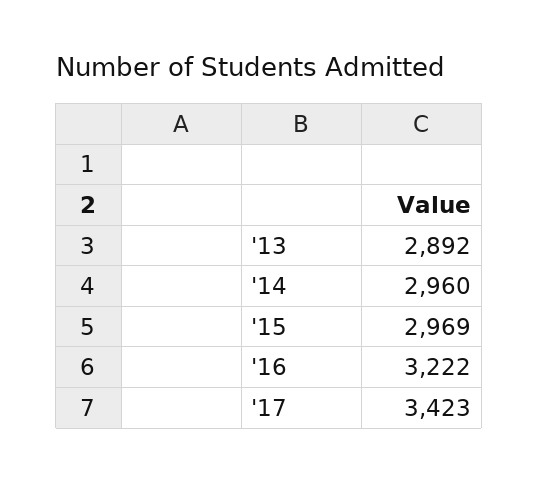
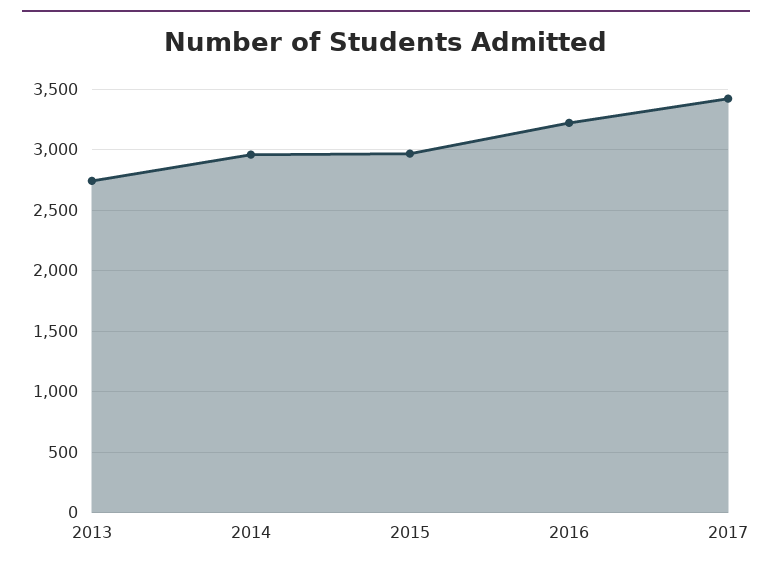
'13: 2892 -> 2750

